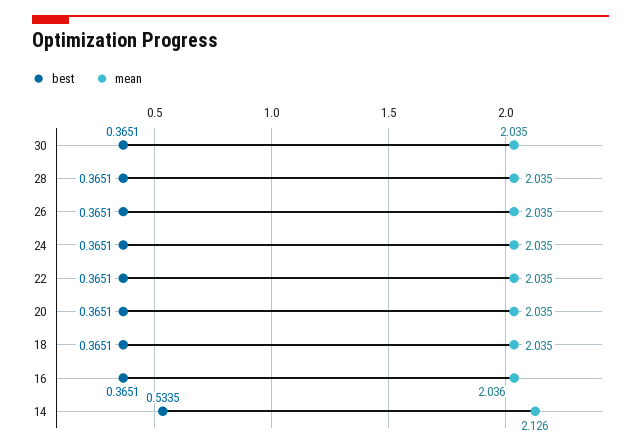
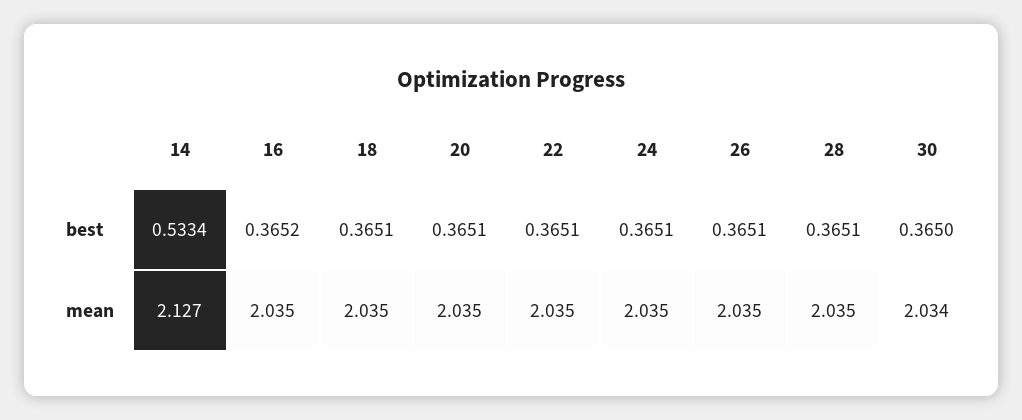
best, 30: 0.3651 -> 0.365
mean, 30: 2.035 -> 2.034
best, 16: 0.3651 -> 0.3652
mean, 16: 2.036 -> 2.035
best, 14: 0.5335 -> 0.5334
mean, 14: 2.126 -> 2.127

